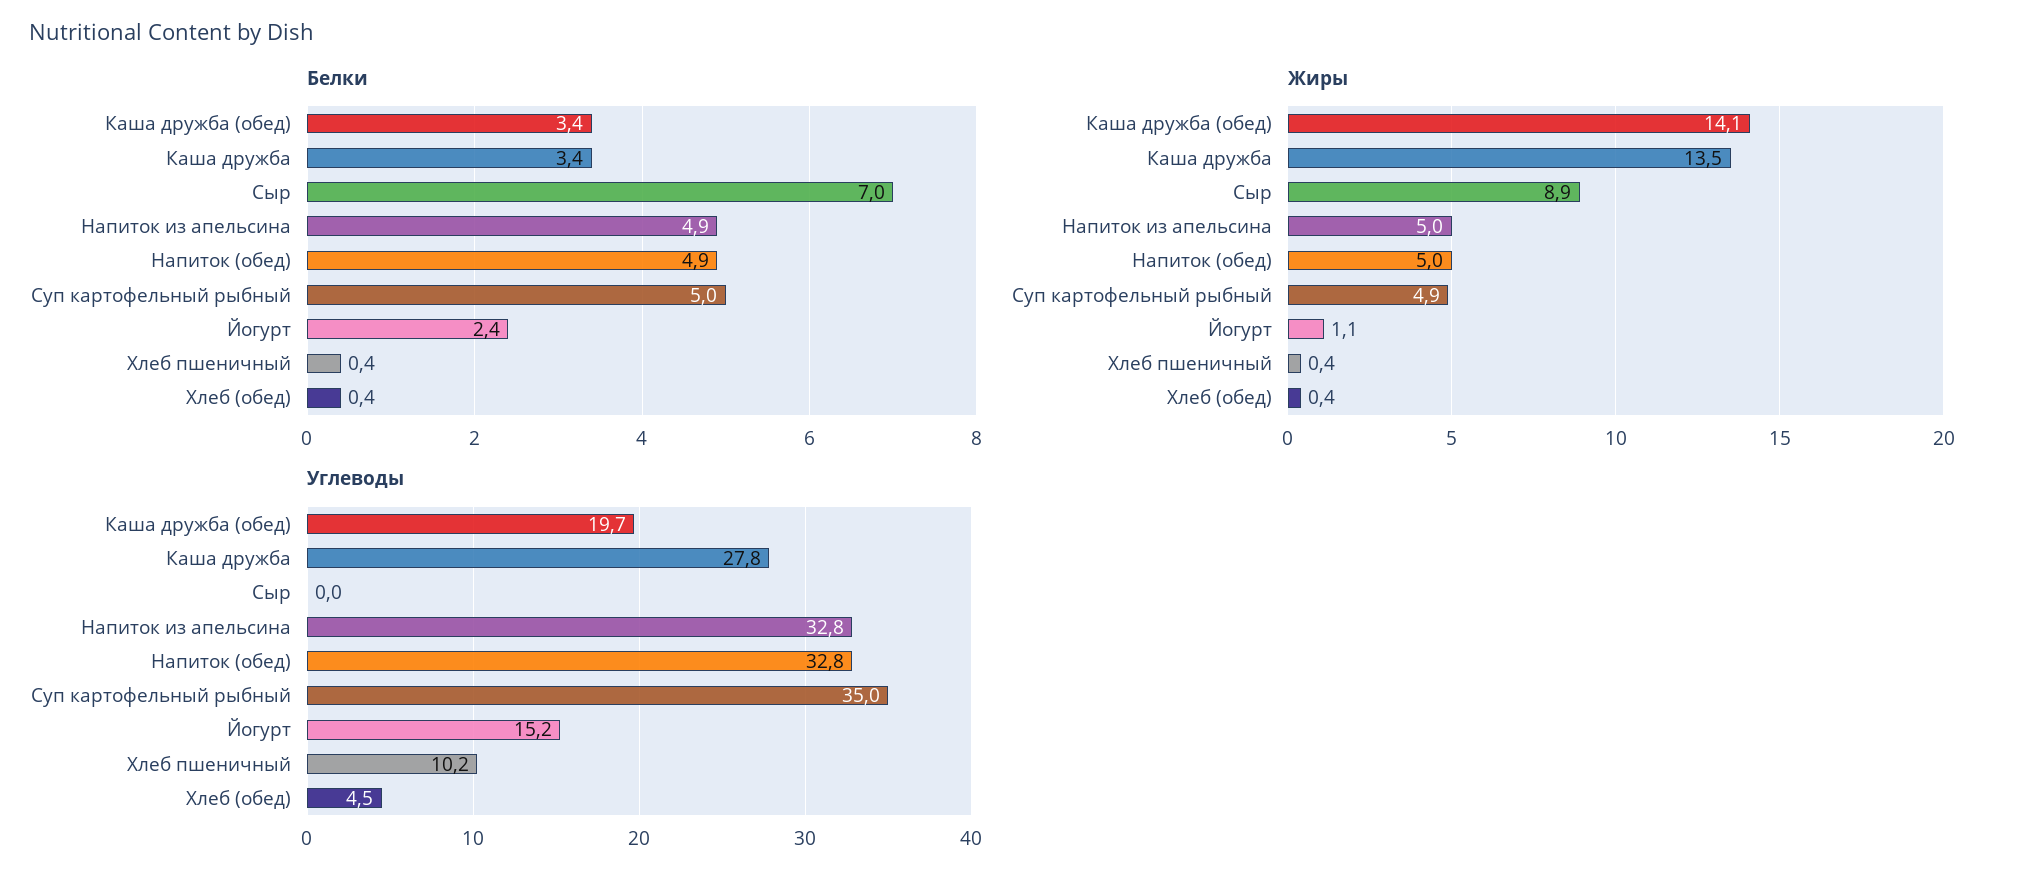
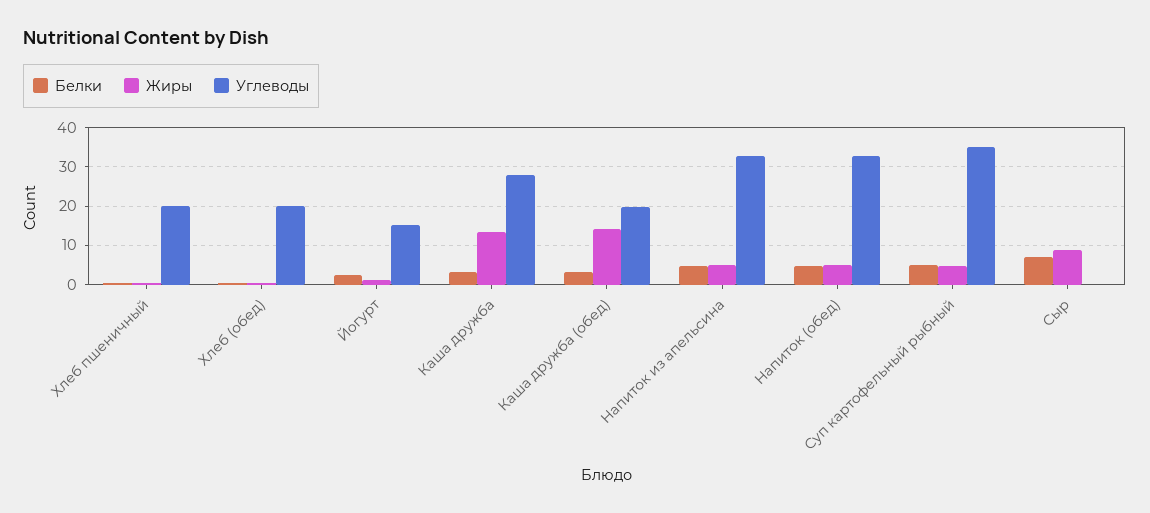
Углеводы, Хлеб пшеничный: 10.2 -> 20
Углеводы, Хлеб (обед): 4.5 -> 20

